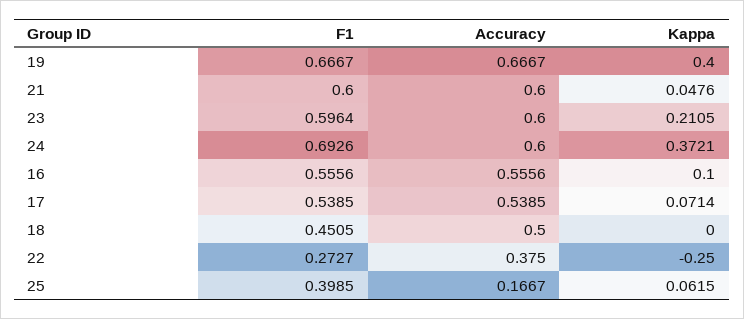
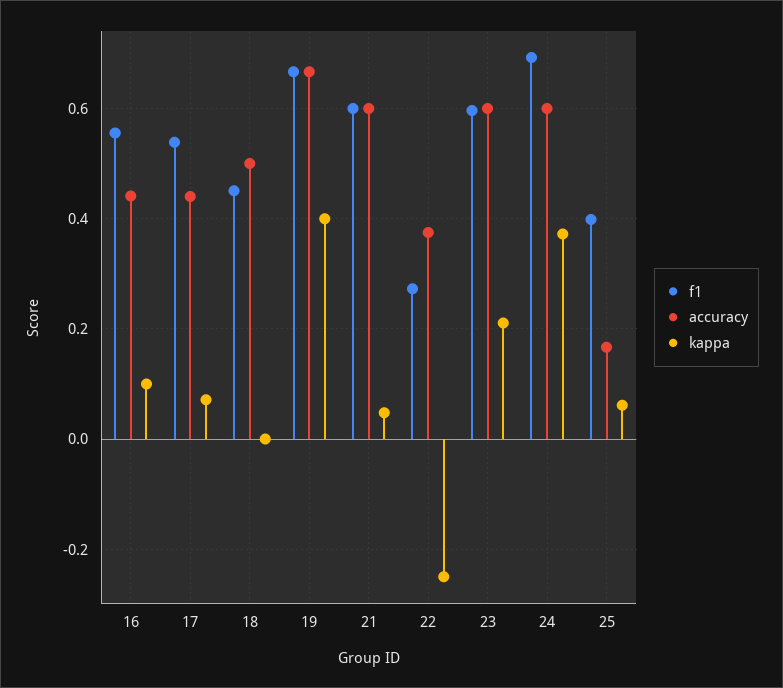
Accuracy, 16: 0.5556 -> 0.44
Accuracy, 17: 0.5385 -> 0.44

